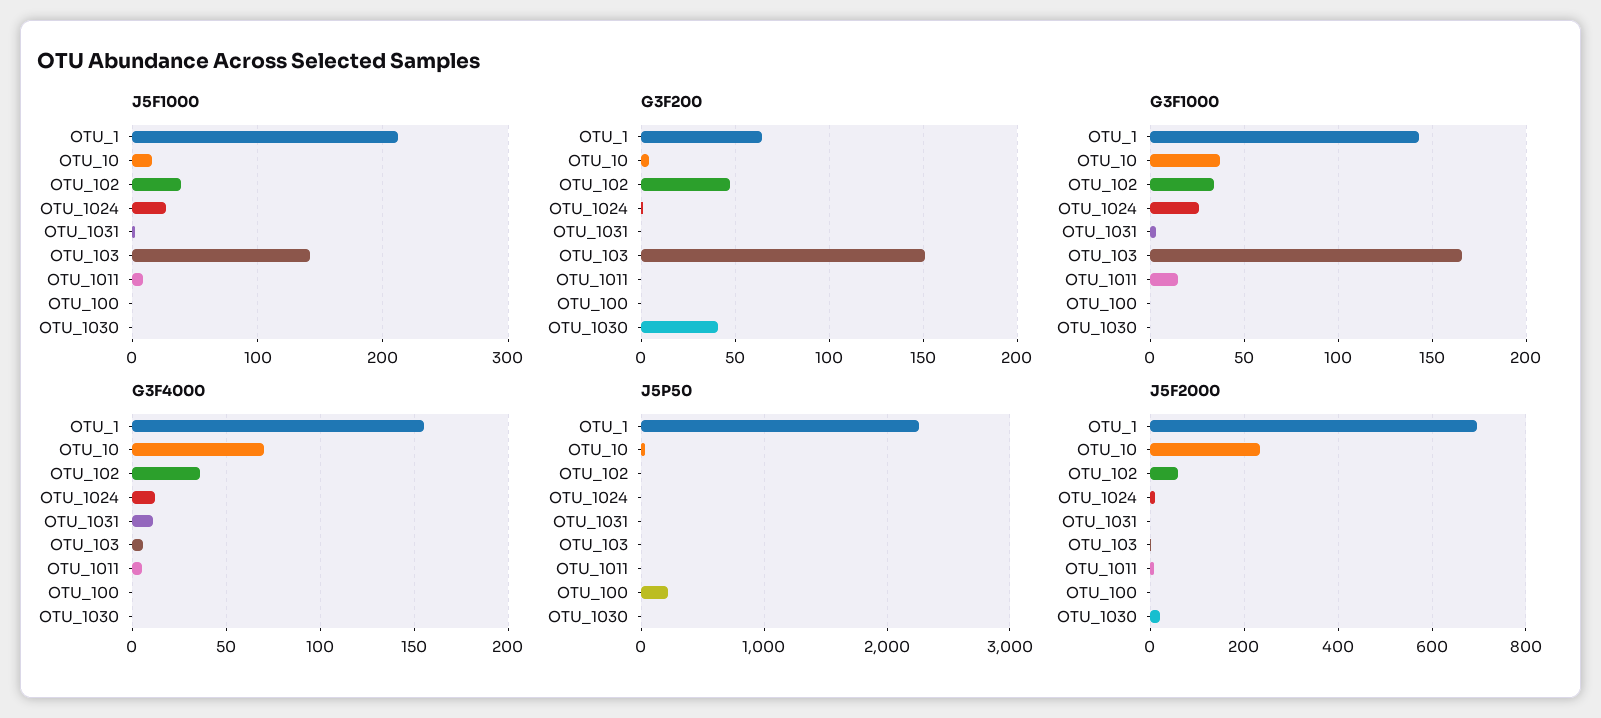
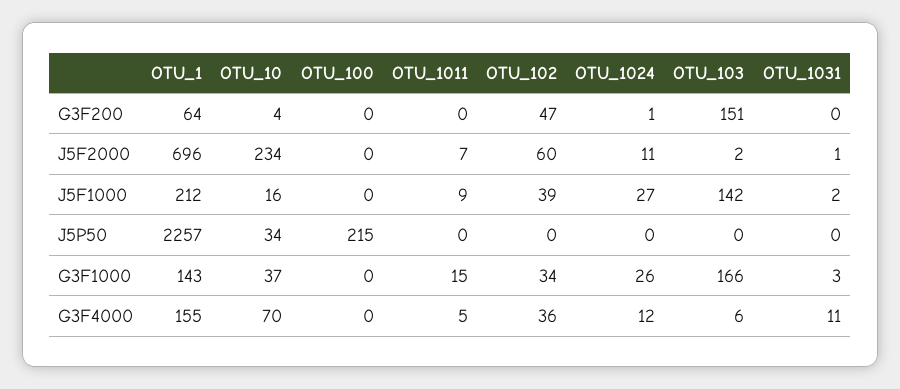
J5F1000, OTU_1030: 0 -> none
G3F200, OTU_1030: 40 -> none
G3F1000, OTU_1030: 0 -> none
G3F4000, OTU_1030: 0 -> none
J5P50, OTU_1030: 0 -> none
J5F2000, OTU_1030: 20 -> none

